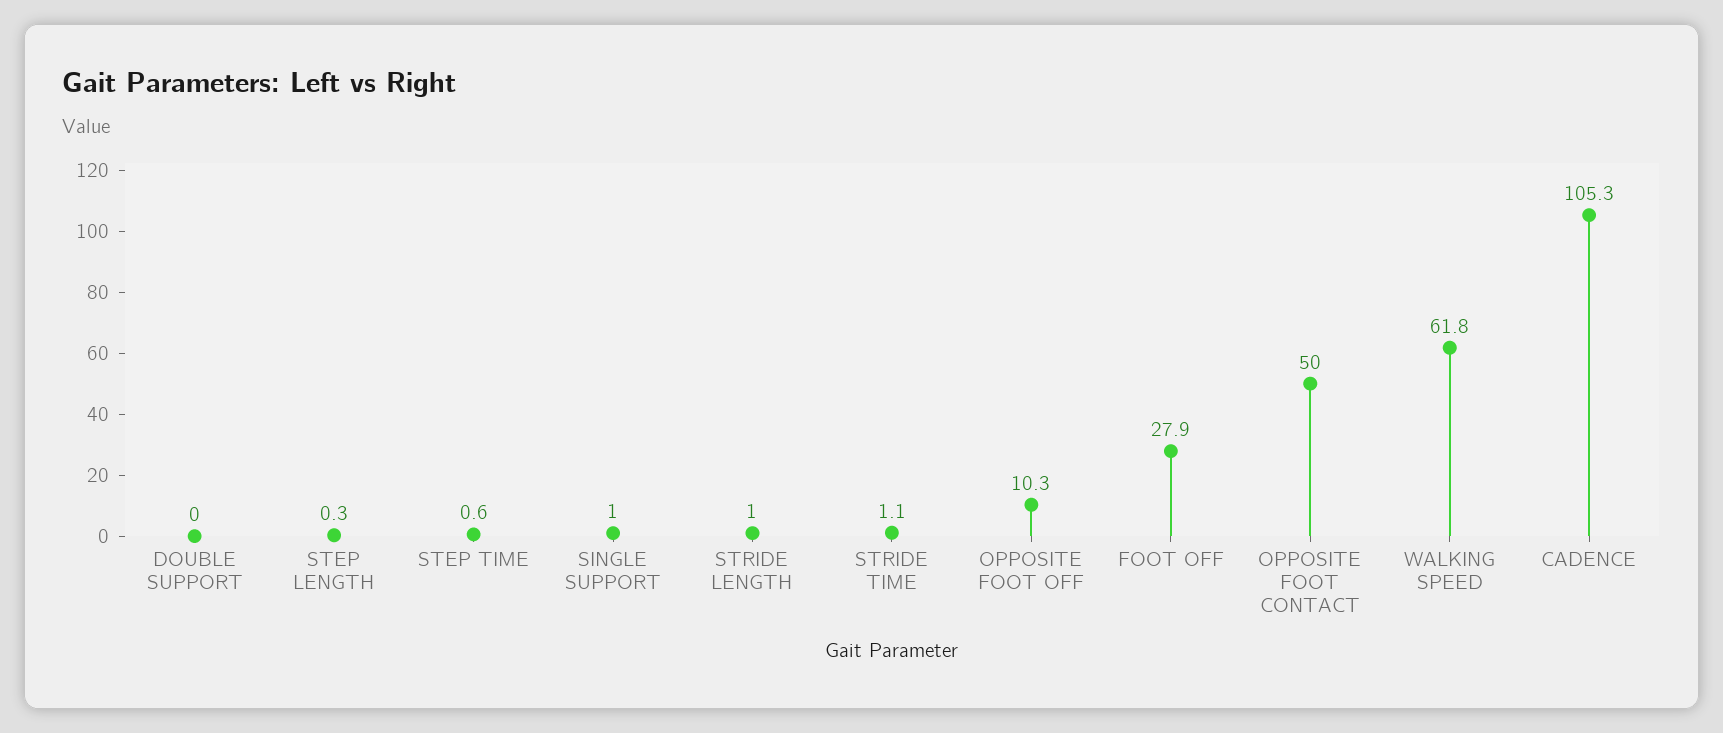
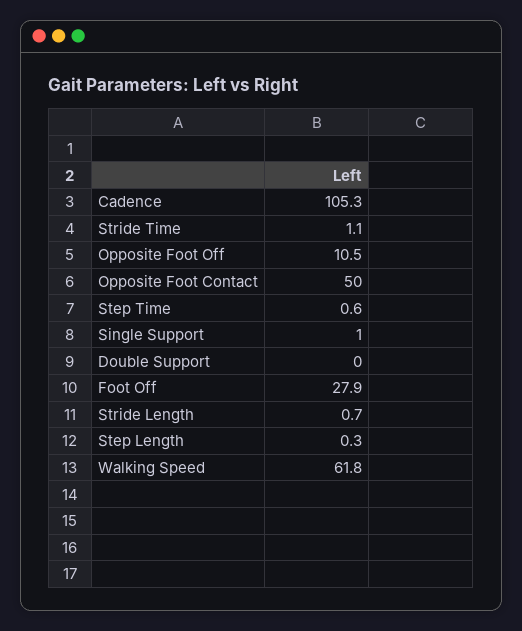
STRIDE LENGTH: 1 -> 0.7
OPPOSITE FOOT OFF: 10.3 -> 10.5

